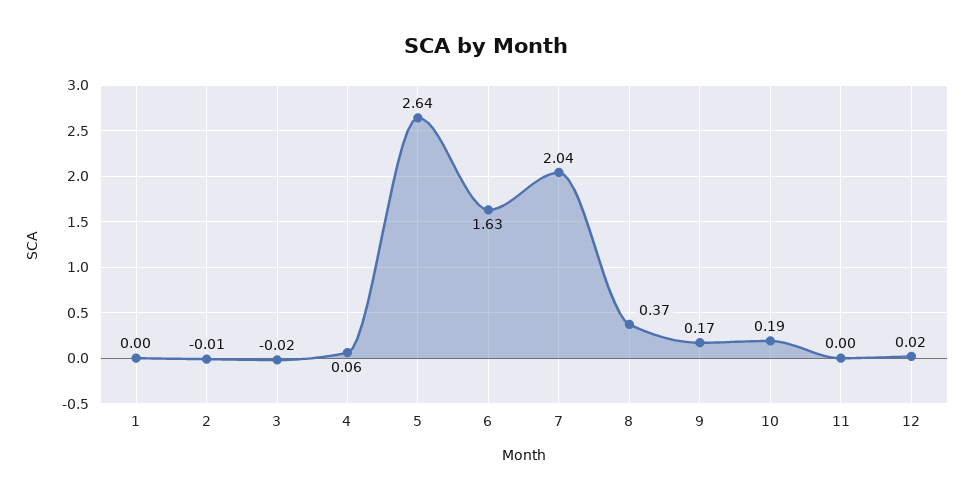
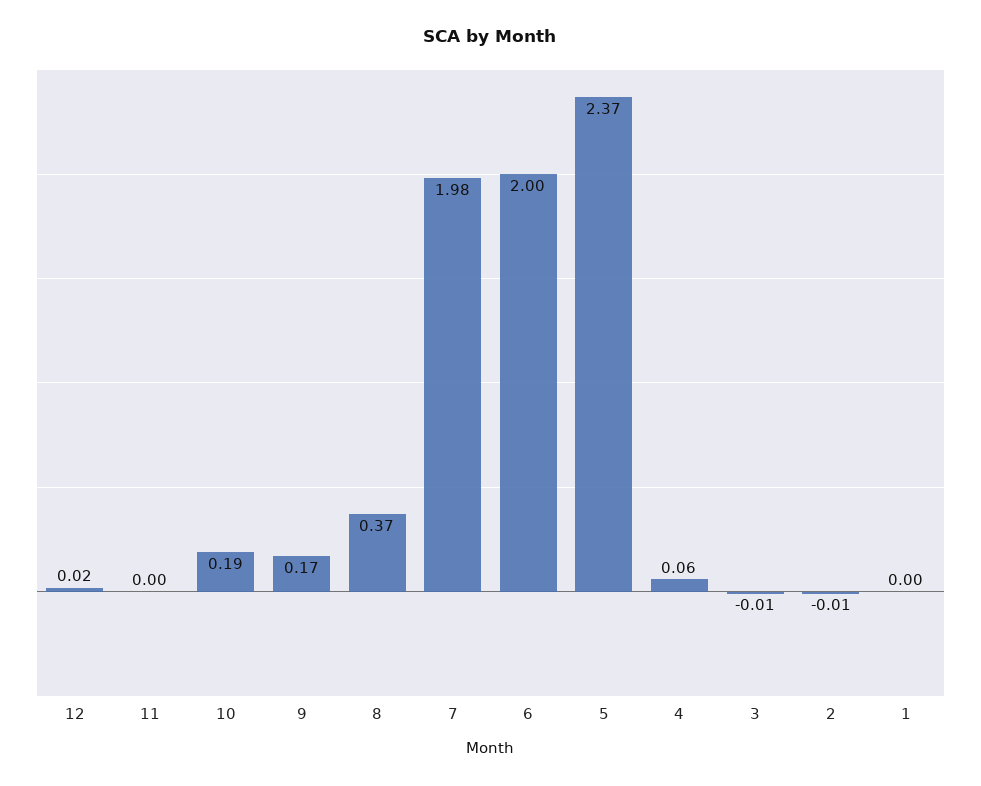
3: -0.02 -> -0.01
5: 2.64 -> 2.37
6: 1.63 -> 2
7: 2.04 -> 1.98

